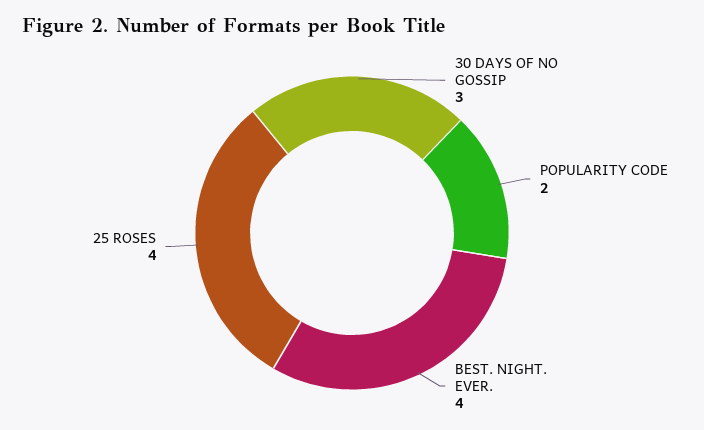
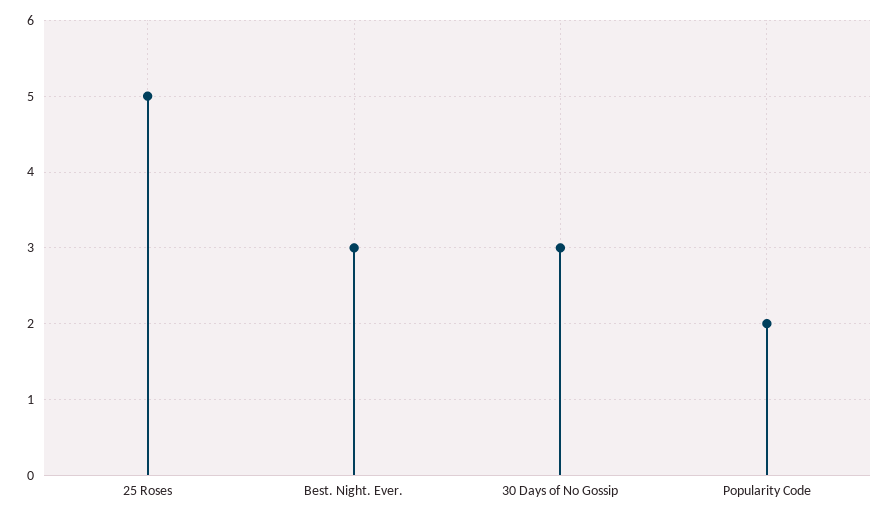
BEST. NIGHT. EVER.: 4 -> 3
25 ROSES: 4 -> 5

